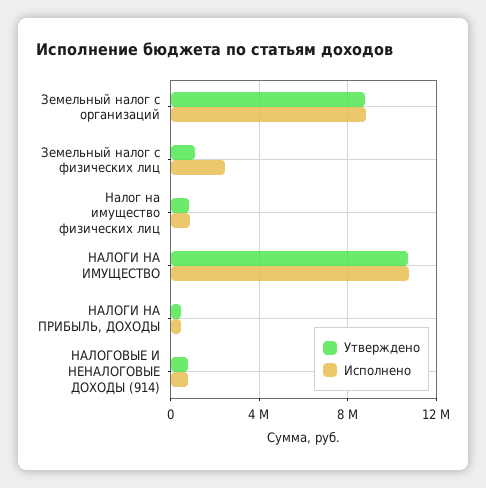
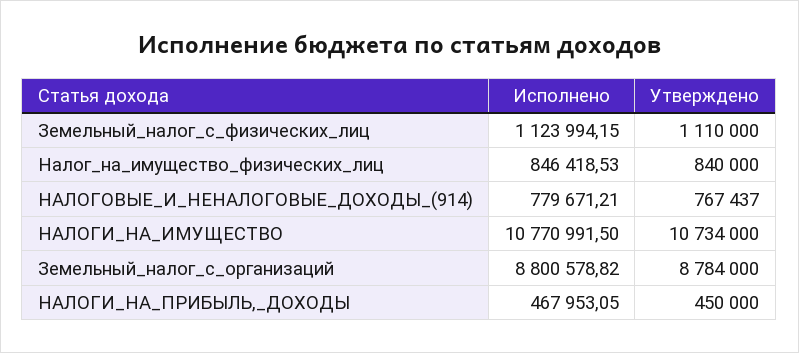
Исполнено, Земельный налог с физических лиц: 2500000 -> 1123994.15

